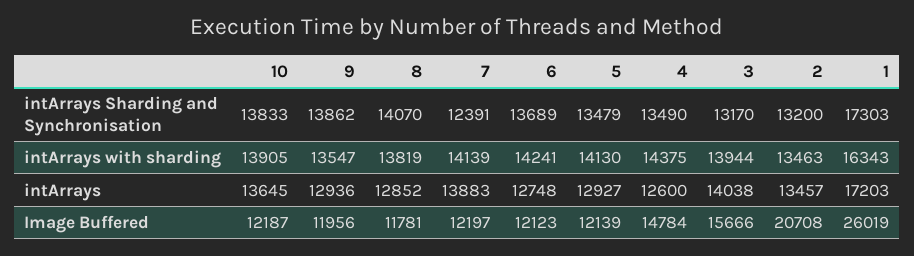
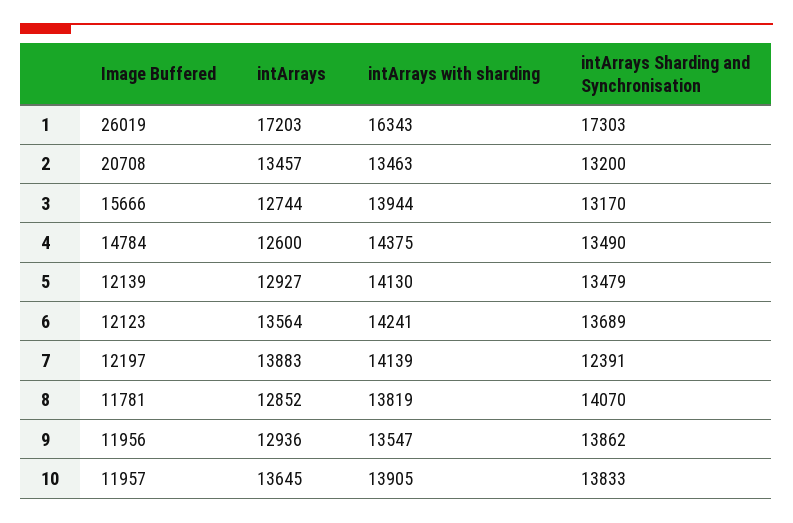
6, intArrays: 12748 -> 13564
3, intArrays: 14038 -> 12744
10, Image Buffered: 12187 -> 11957

